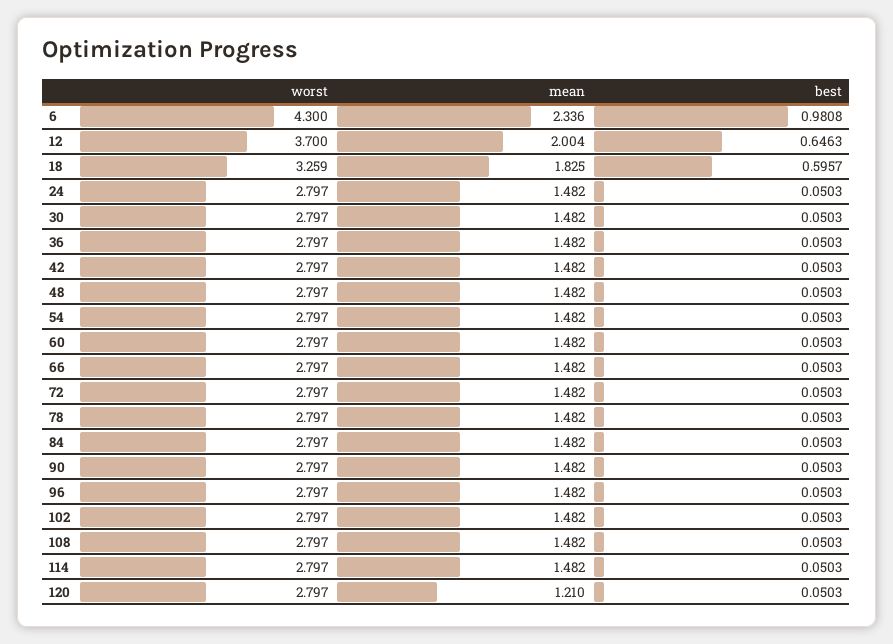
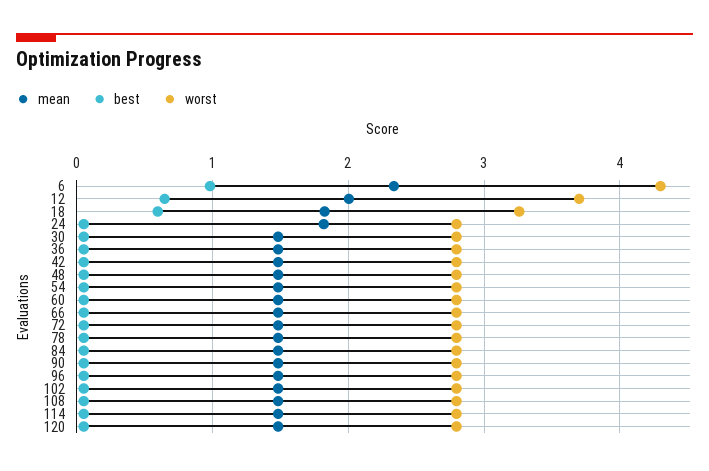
mean, 24: 1.482 -> 1.8
mean, 120: 1.21 -> 1.5

